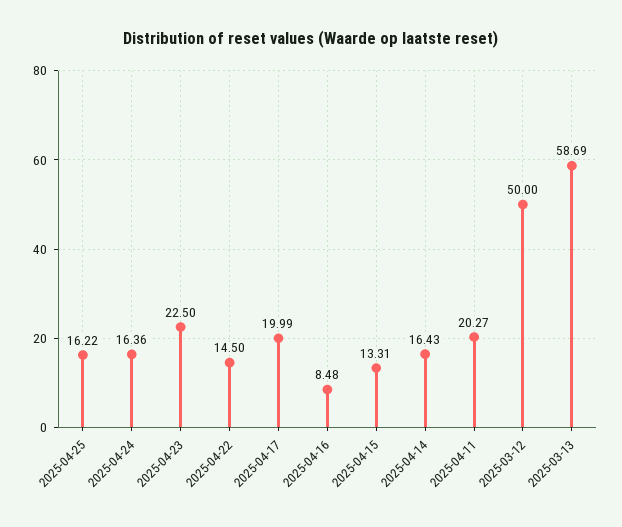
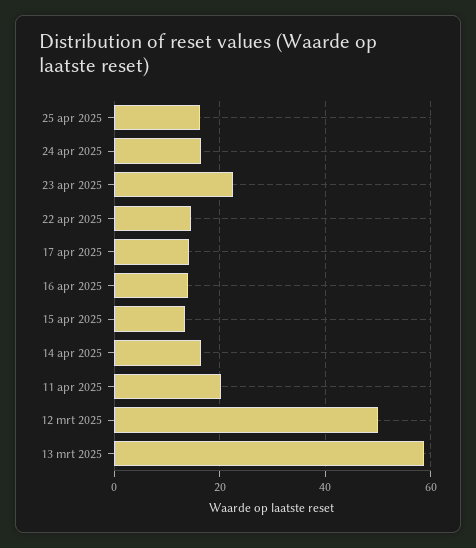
2025-04-17: 19.99 -> 14
2025-04-16: 8.48 -> 14

